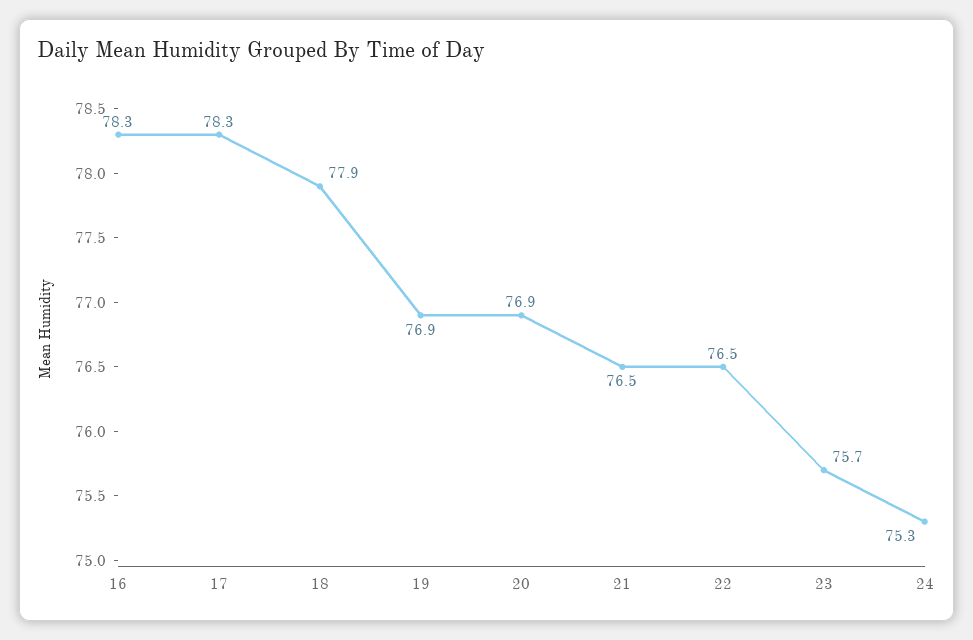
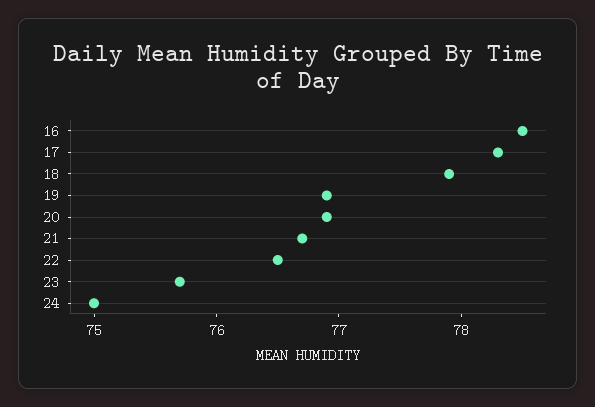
16: 78.3 -> 78.5
21: 76.5 -> 76.7
24: 75.3 -> 75

